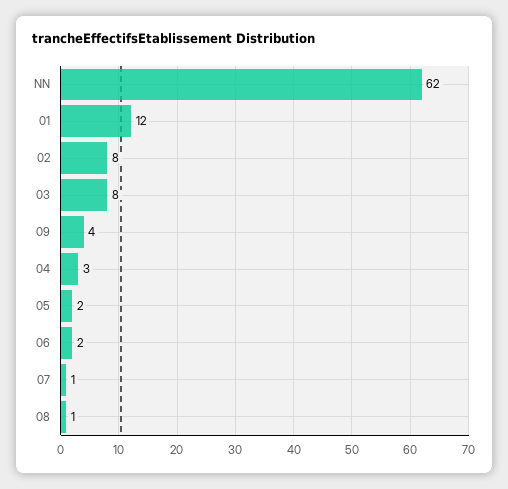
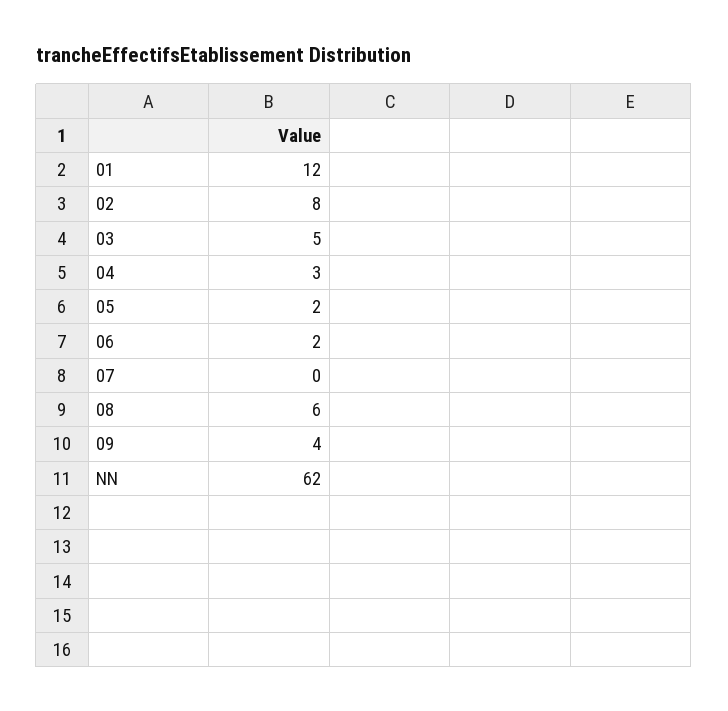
03: 8 -> 5
07: 1 -> 0
08: 1 -> 6

